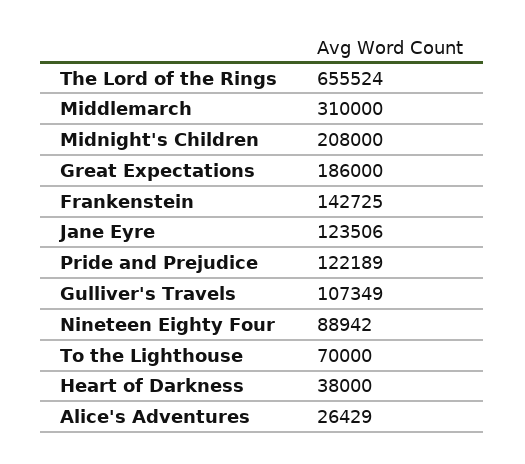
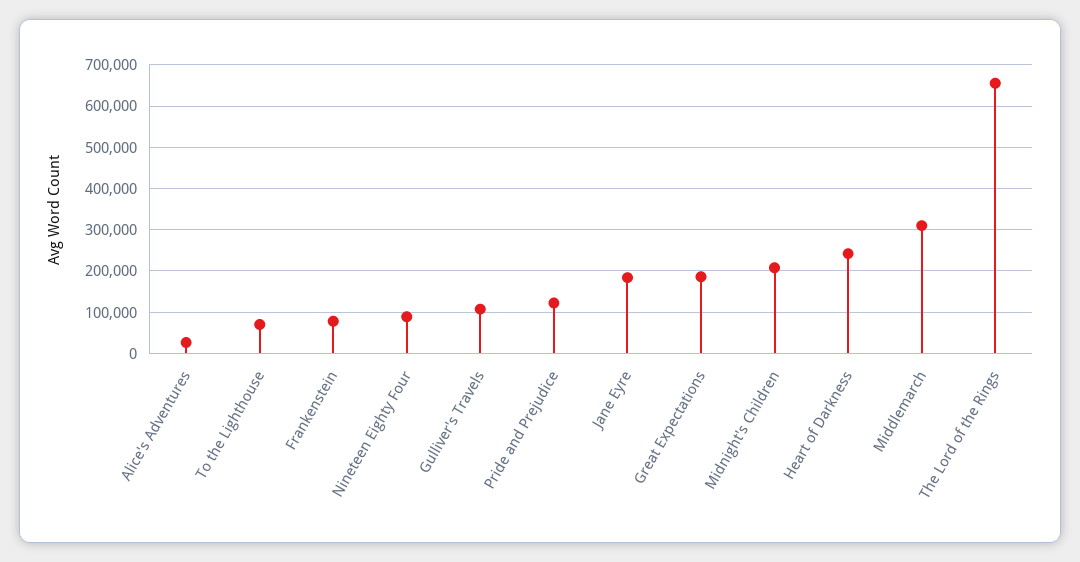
Frankenstein: 142725 -> 80000
Jane Eyre: 123506 -> 180000
Heart of Darkness: 38000 -> 240000

